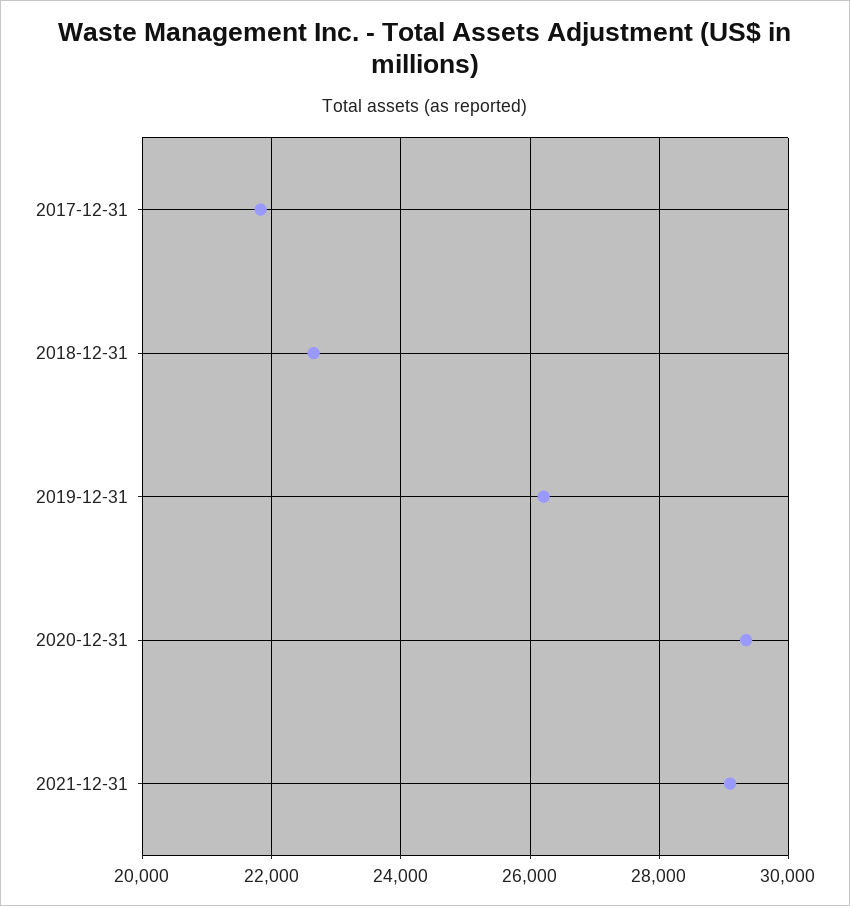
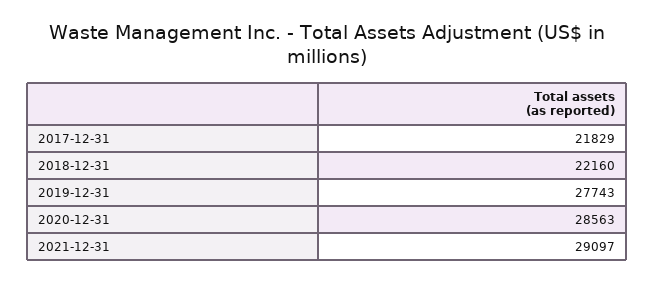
2018-12-31: 22600 -> 22160
2019-12-31: 26200 -> 27743
2020-12-31: 29400 -> 28563

